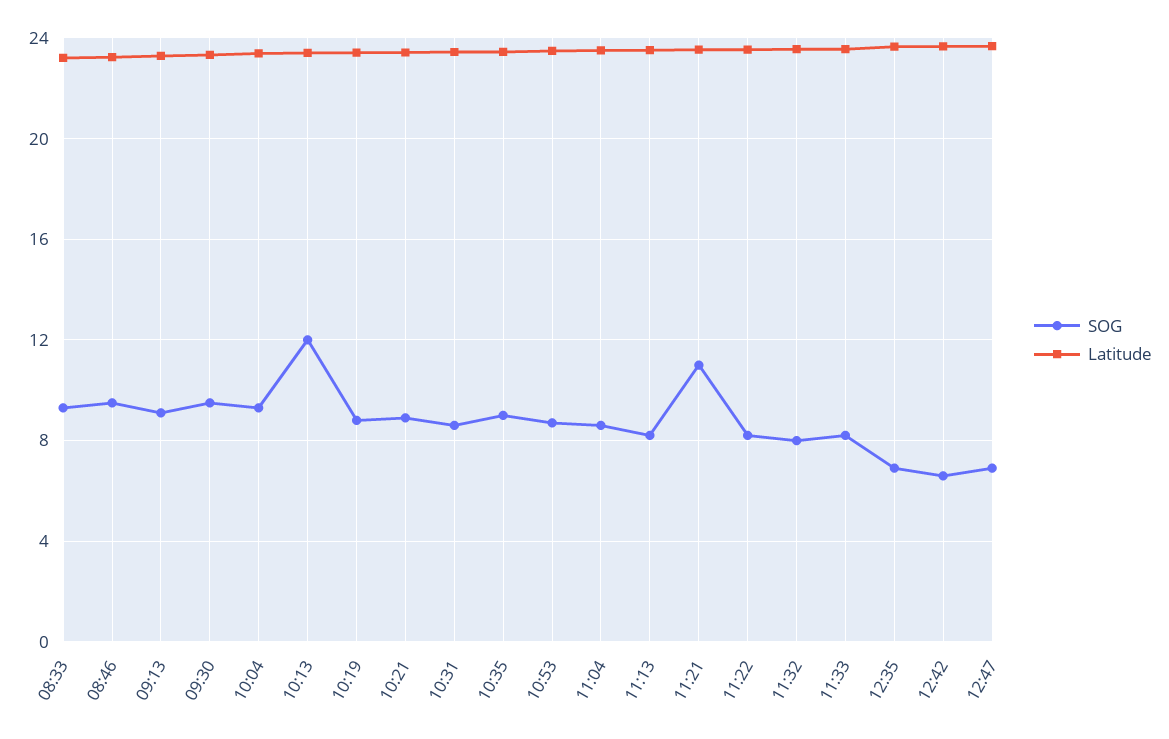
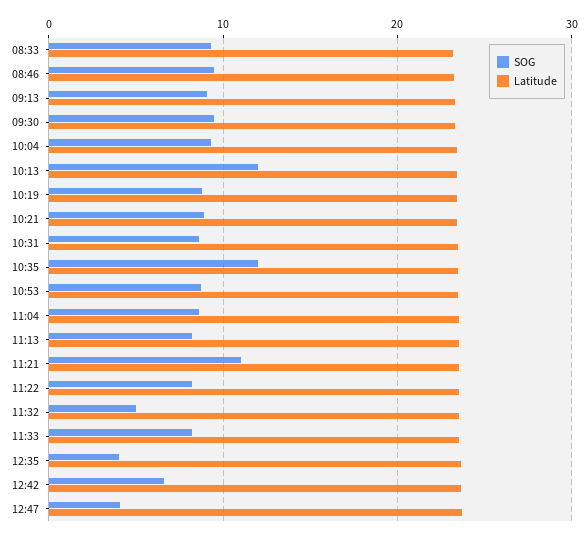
SOG, 10:35: 9 -> 12
SOG, 11:32: 8 -> 5
SOG, 12:35: 7 -> 4
SOG, 12:47: 7 -> 4

